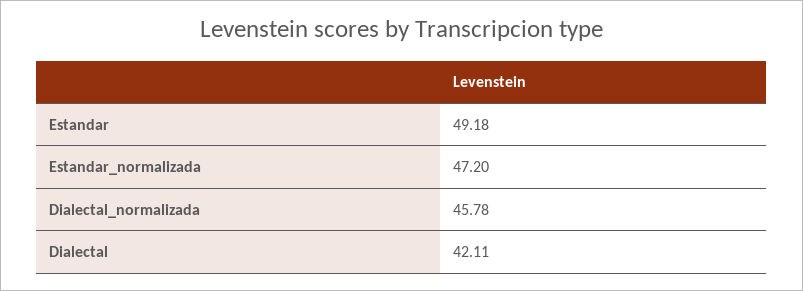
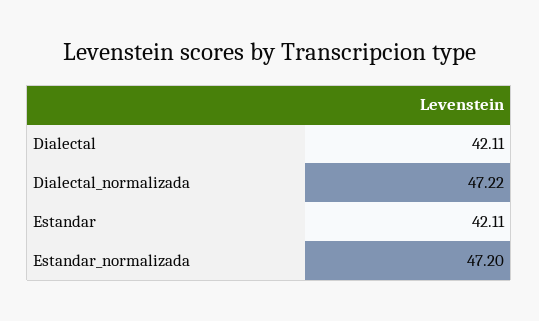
Estandar: 49.18 -> 42.11
Dialectal_normalizada: 45.78 -> 47.22

